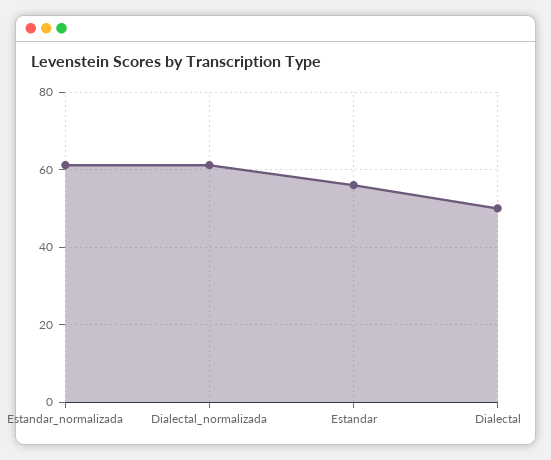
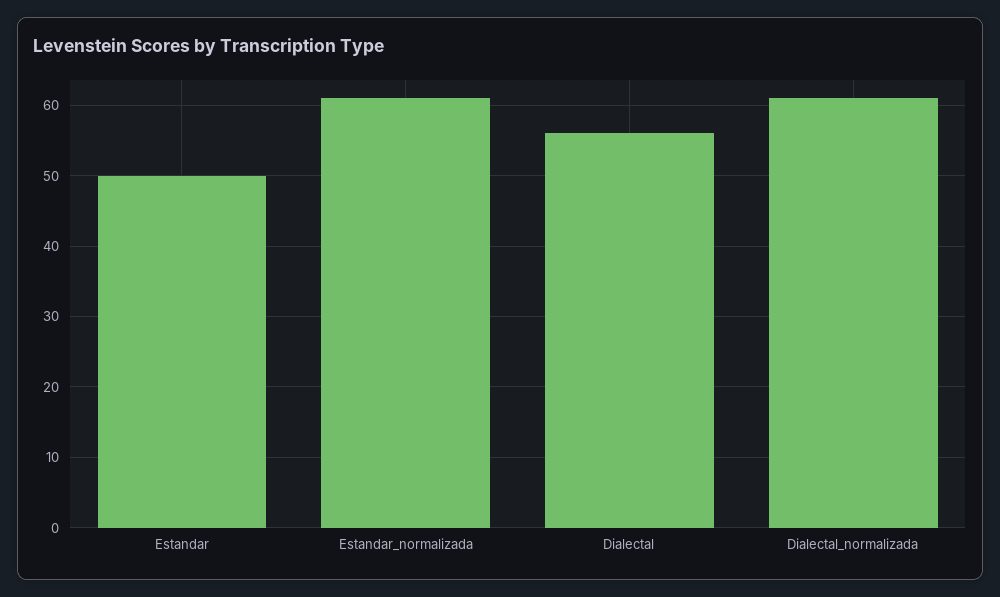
Estandar: 56 -> 50
Dialectal: 50 -> 56

